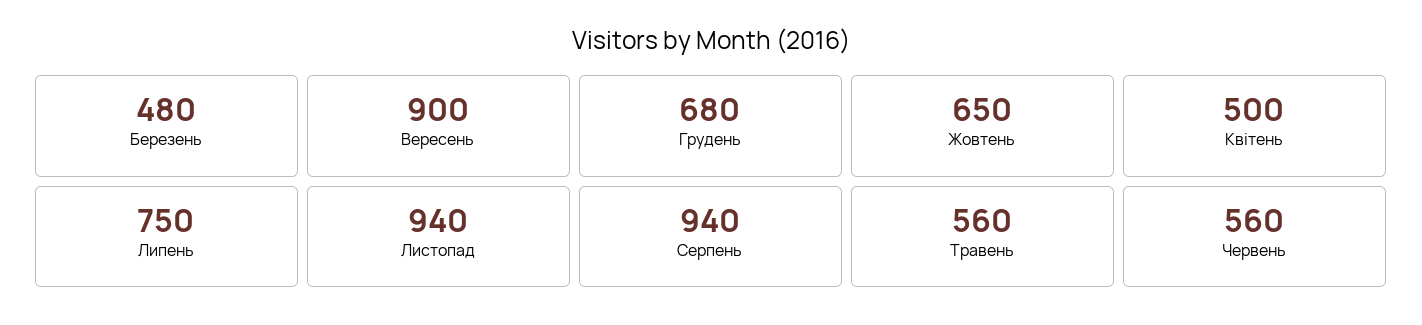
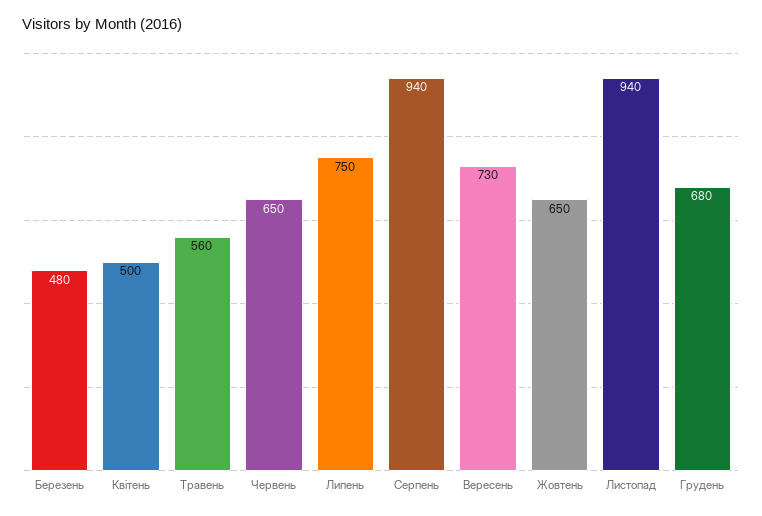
Вересень: 900 -> 730
Червень: 560 -> 650

